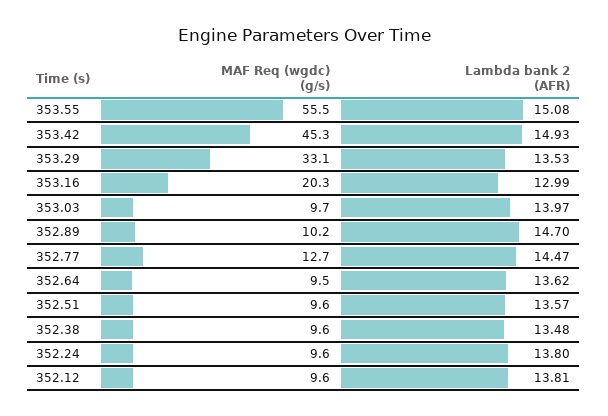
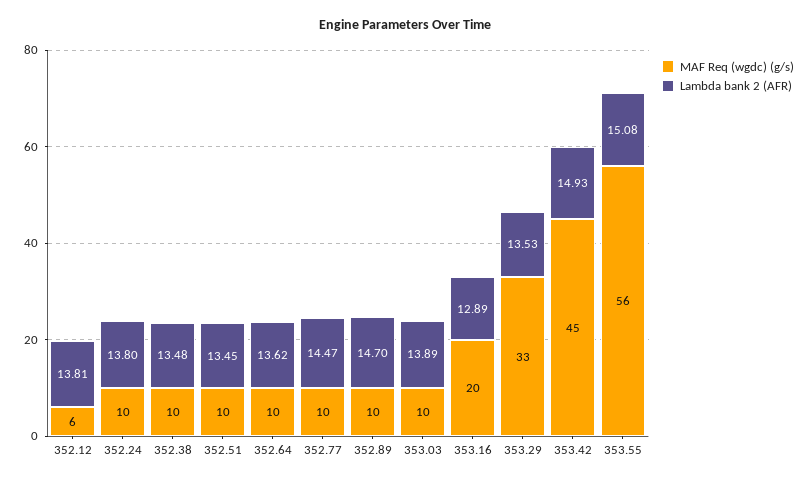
Lambda bank 2 (AFR), 353.16: 12.99 -> 12.89
Lambda bank 2 (AFR), 353.03: 13.97 -> 13.89
MAF Req (wgdc) (g/s), 352.77: 12.7 -> 10
Lambda bank 2 (AFR), 352.51: 13.57 -> 13.45
MAF Req (wgdc) (g/s), 352.12: 9.6 -> 6

